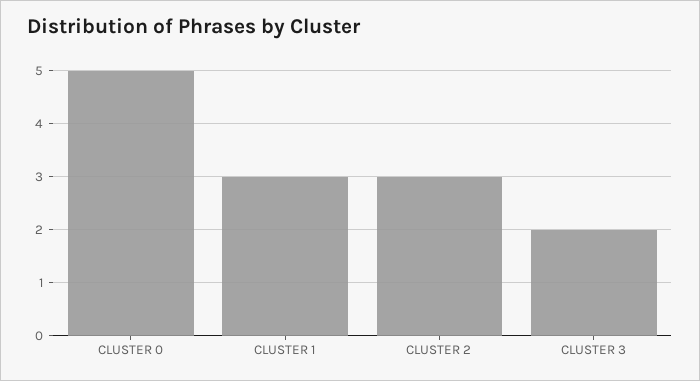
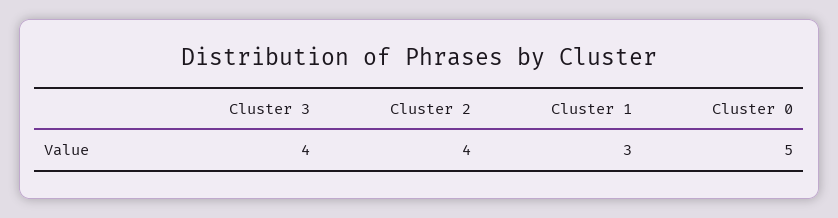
CLUSTER 2: 3 -> 4
CLUSTER 3: 2 -> 4

